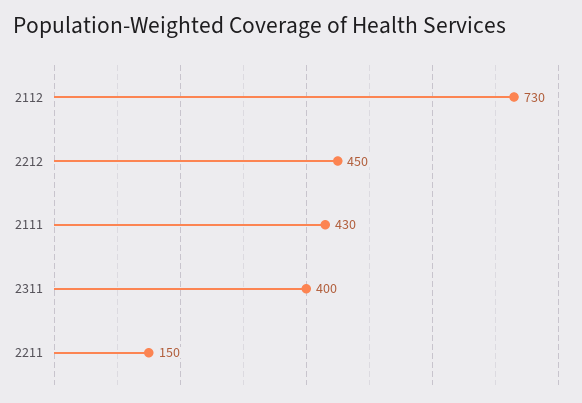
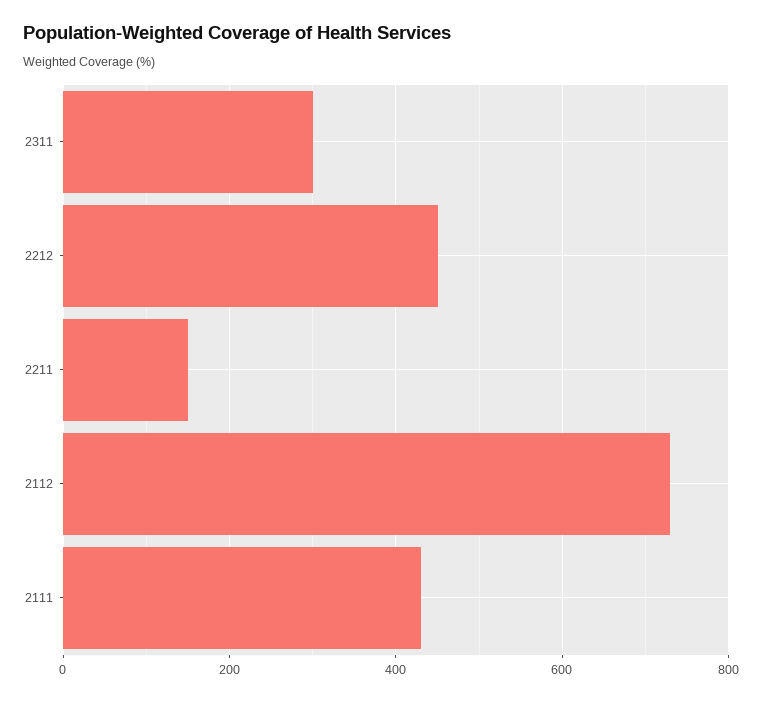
2311: 400 -> 300

